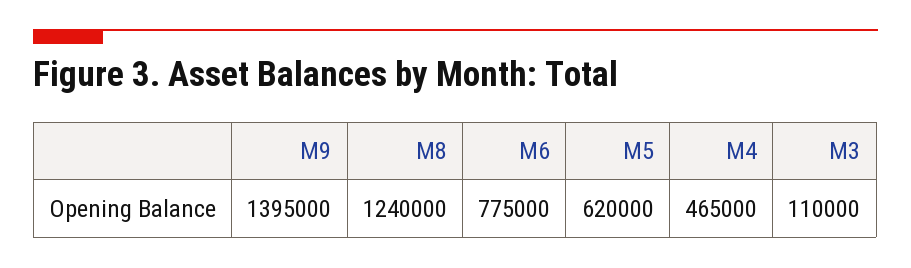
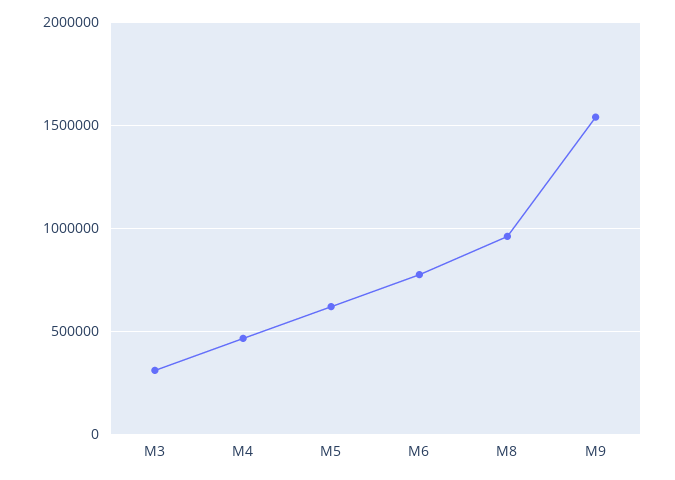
M9: 1395000 -> 1550000
M8: 1240000 -> 950000
M3: 110000 -> 300000

